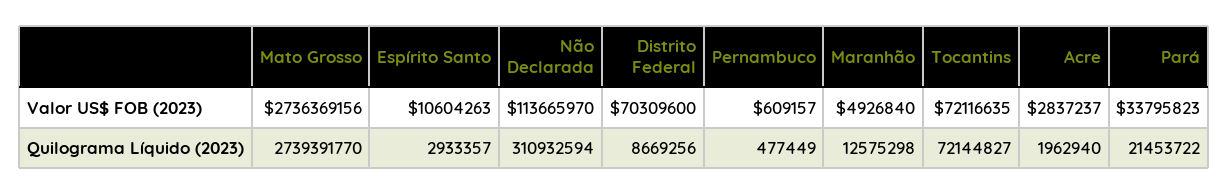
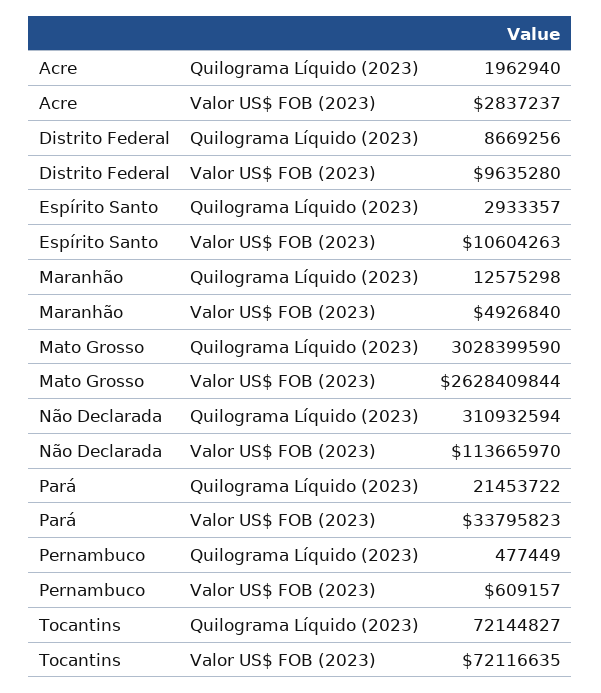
Mato Grosso, Valor US$ FOB (2023): 2736369156 -> 2628409844
Distrito Federal, Valor US$ FOB (2023): 70309600 -> 9635280
Mato Grosso, Quilograma Líquido (2023): 2739391770 -> 3028399590

